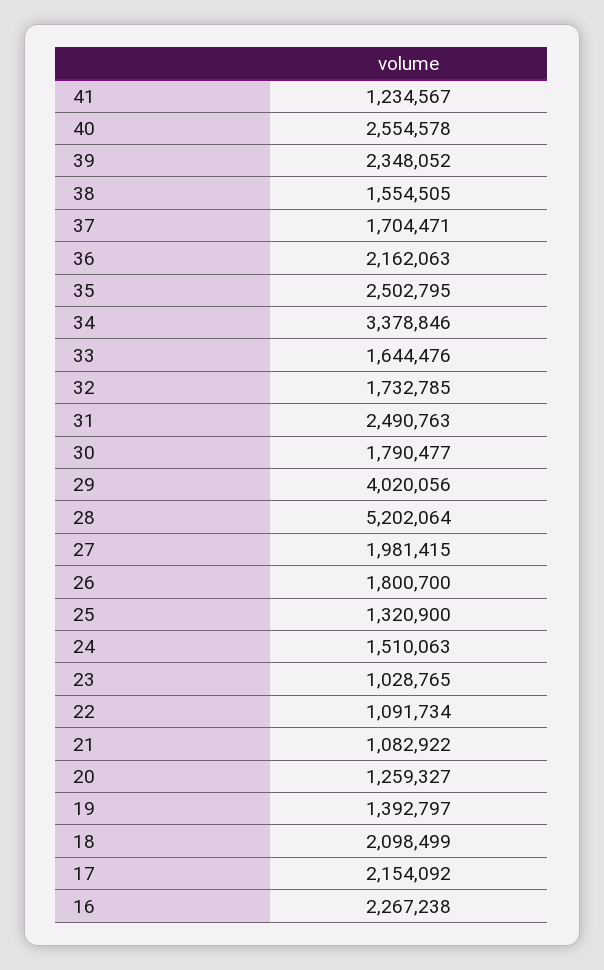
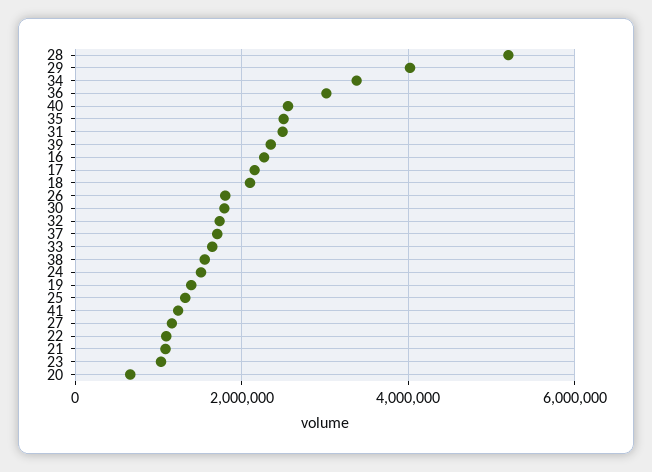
36: 2162063 -> 3000000
27: 1981415 -> 1200000
20: 1259327 -> 600000

